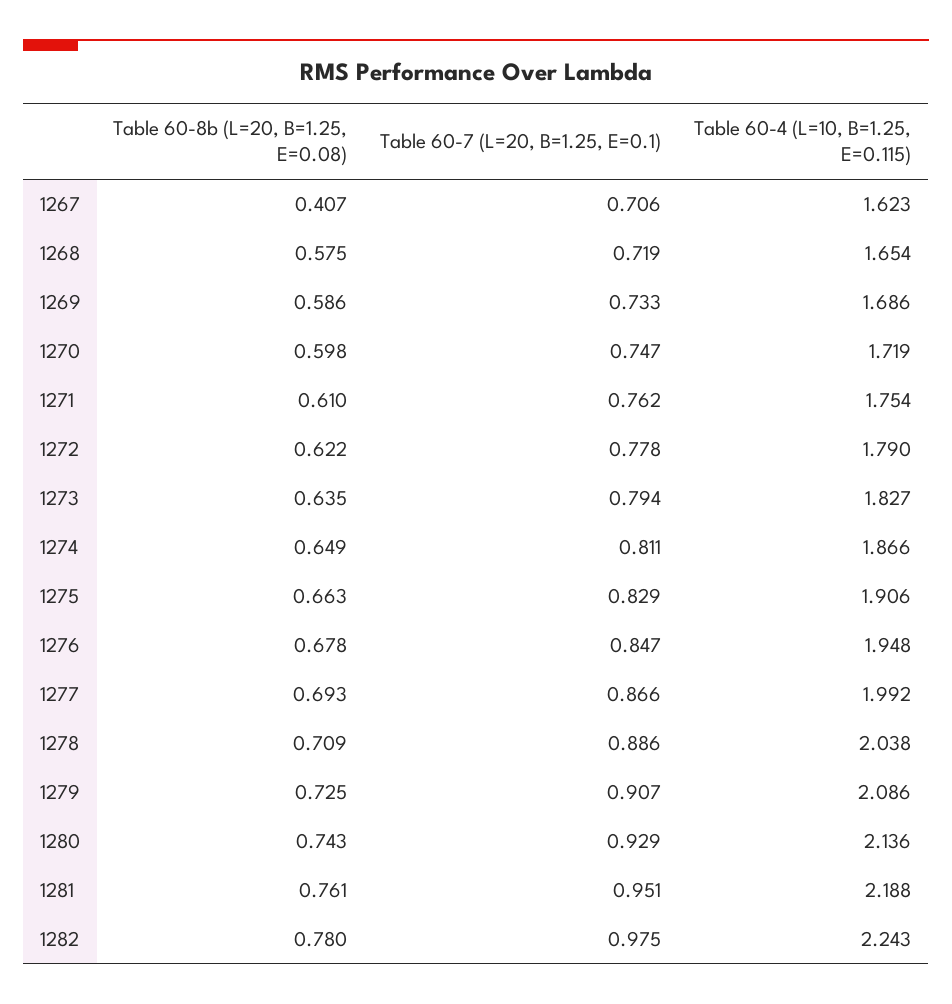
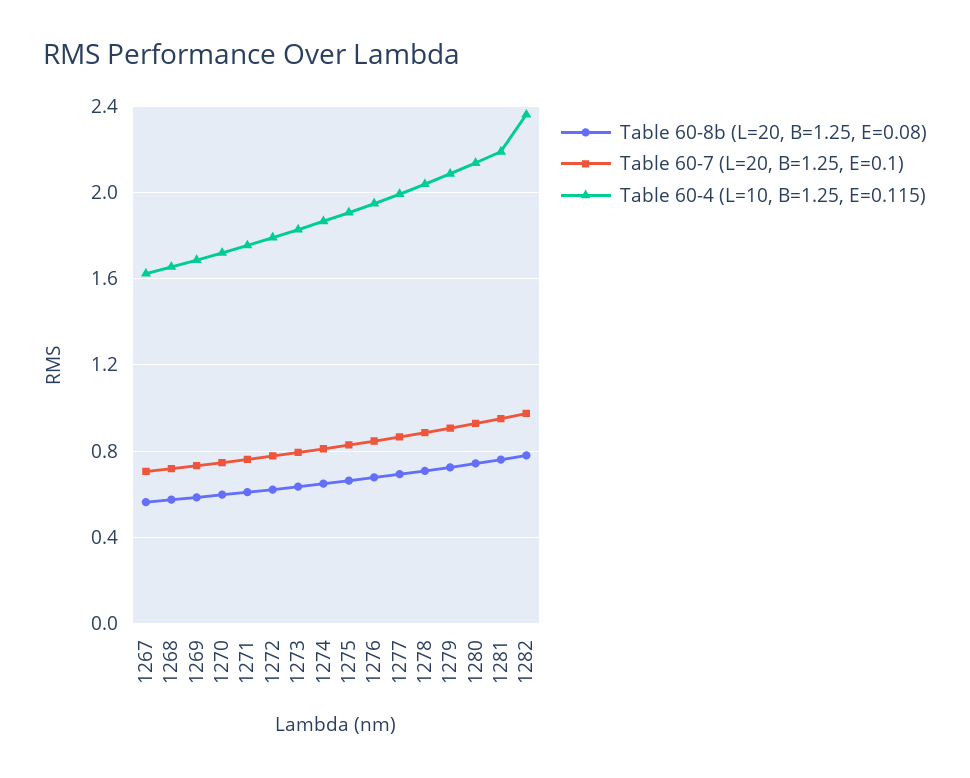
Table 60-8b (L=20, B=1.25, E=0.08), 1267: 0.407 -> 0.55
Table 60-4 (L=10, B=1.25, E=0.115), 1282: 2.243 -> 2.35

